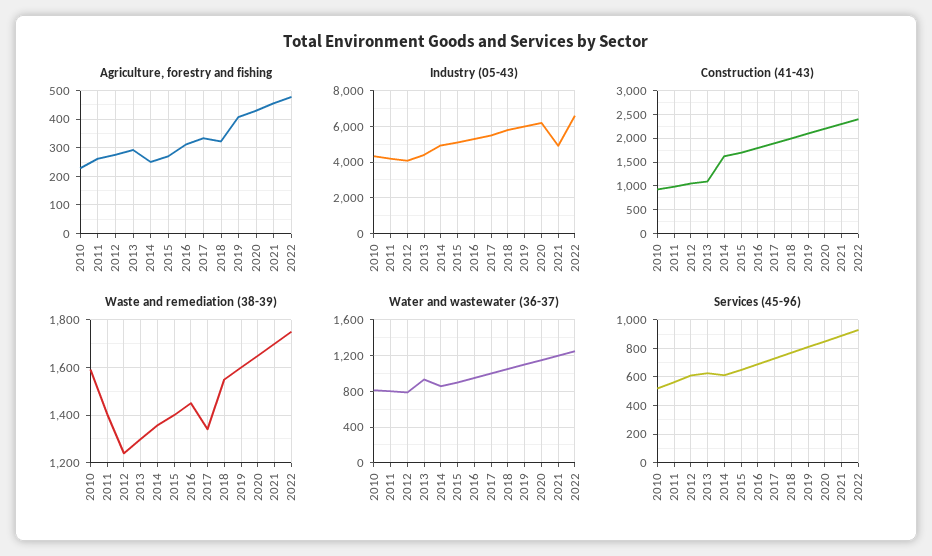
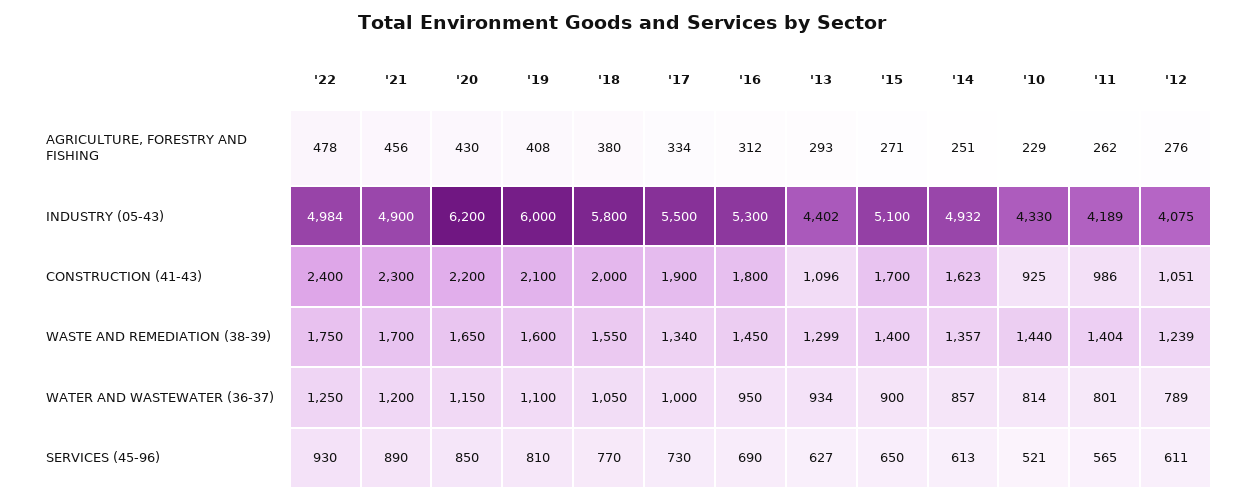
Agriculture, forestry and fishing, 2018: 325 -> 380
Industry (05-43), 2022: 6500 -> 4984
Waste and remediation (38-39), 2010: 1600 -> 1440

